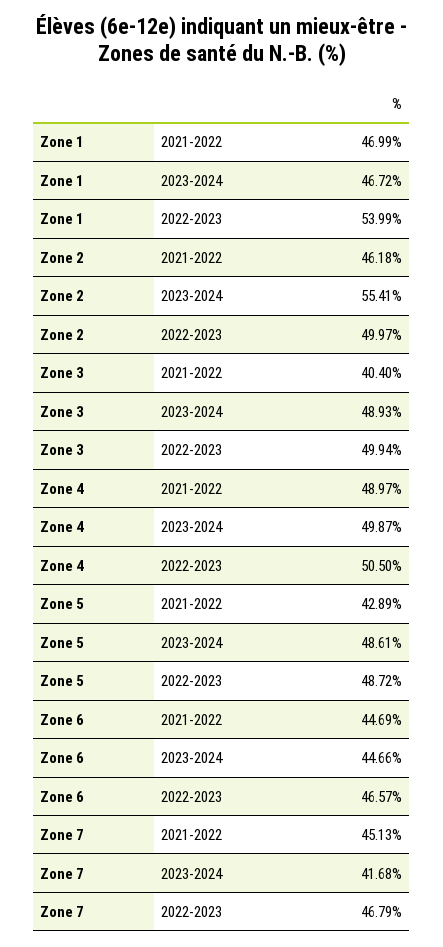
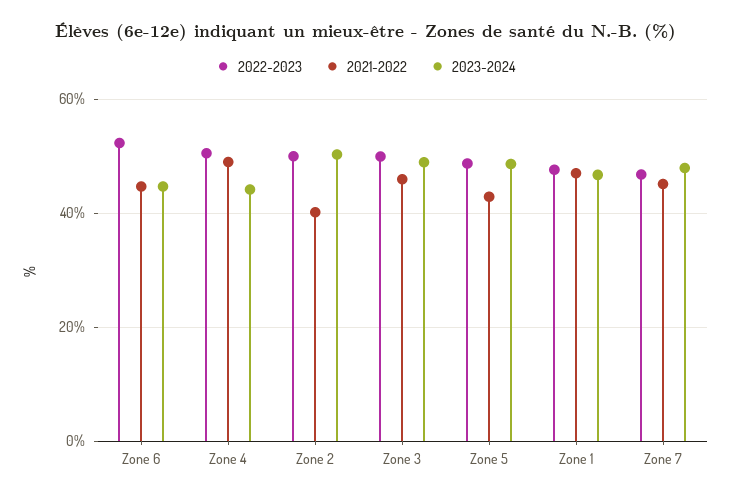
2022-2023, Zone 1: 53.99 -> 48
2021-2022, Zone 2: 46.18 -> 40
2023-2024, Zone 2: 55.41 -> 50
2021-2022, Zone 3: 40.4 -> 46
2023-2024, Zone 4: 49.87 -> 44
2022-2023, Zone 6: 46.57 -> 52
2023-2024, Zone 7: 41.68 -> 48

